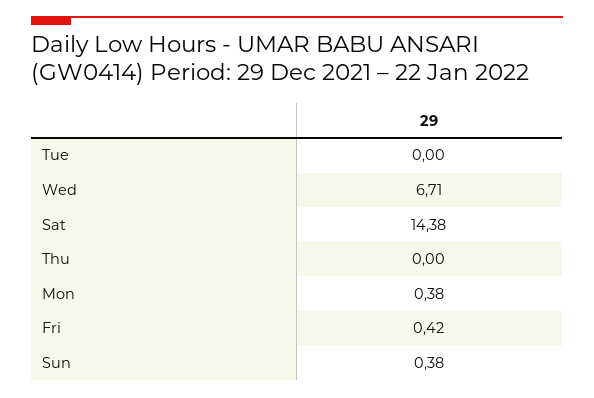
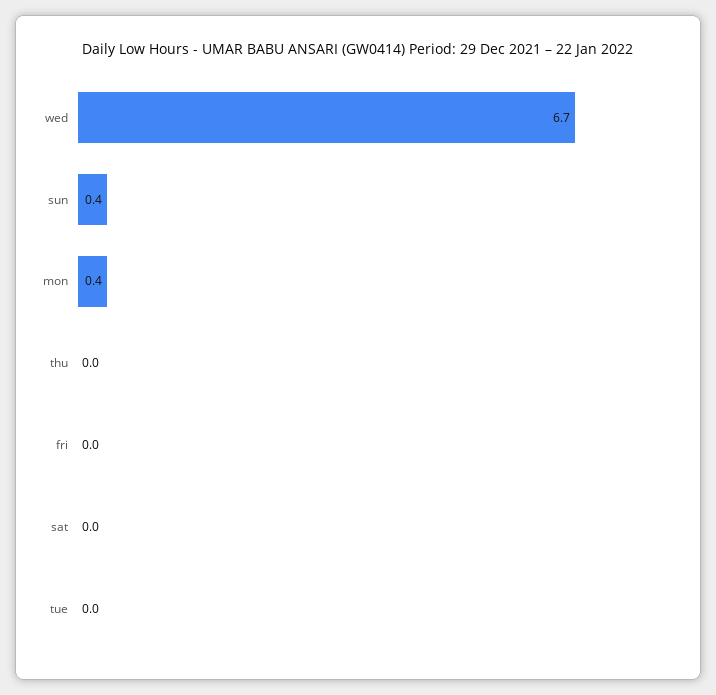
Sat: 14.38 -> 0
Fri: 0.42 -> 0

